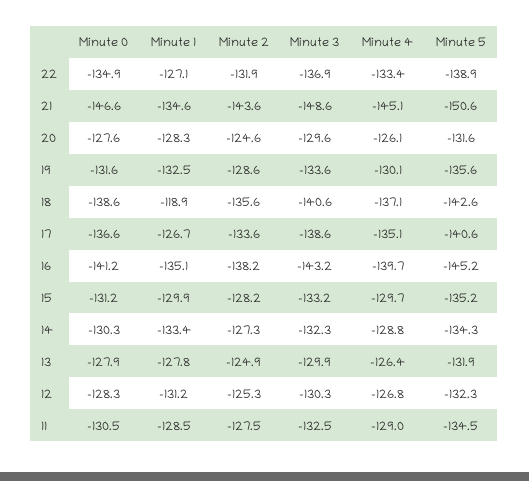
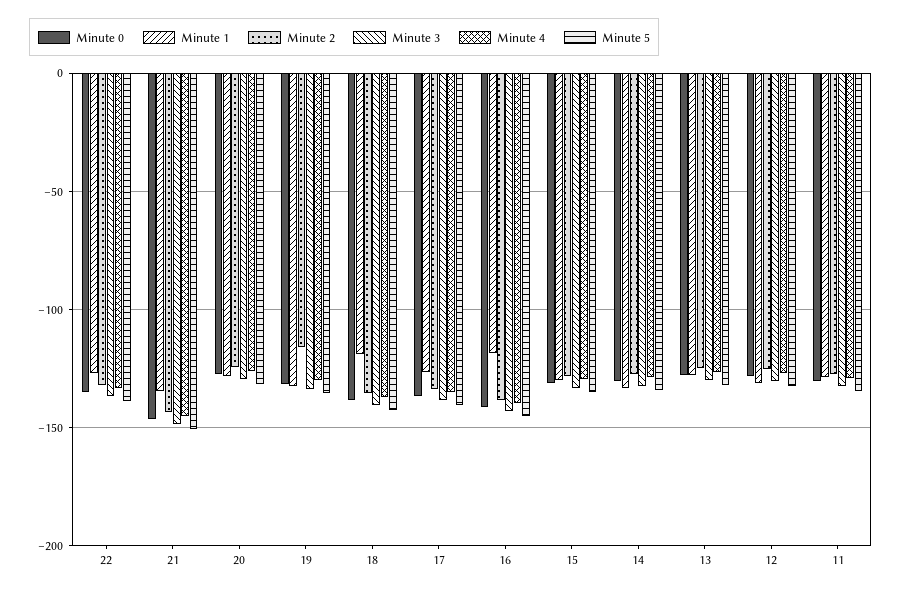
Minute 2, 19: -128.6 -> -115
Minute 1, 16: -135.1 -> -120

